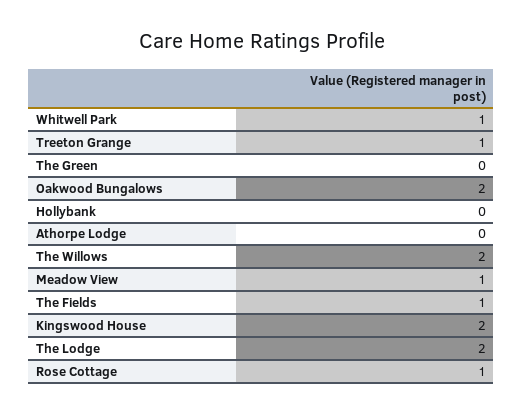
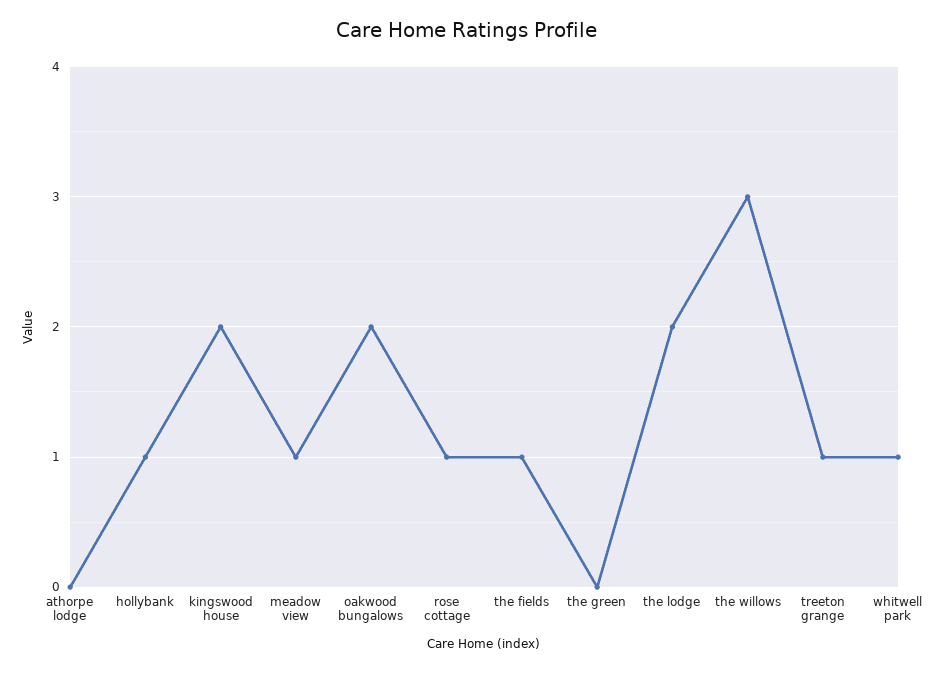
Hollybank: 0 -> 1
The Willows: 2 -> 3

